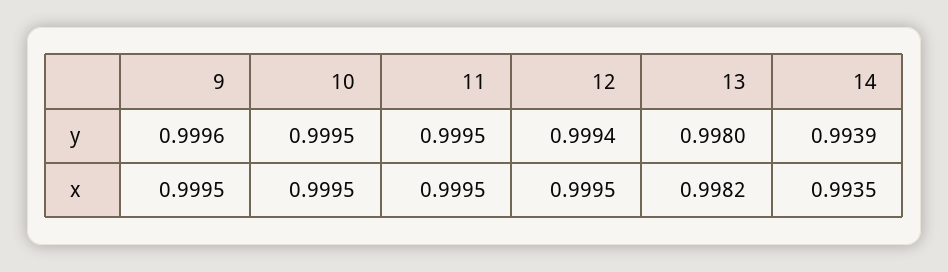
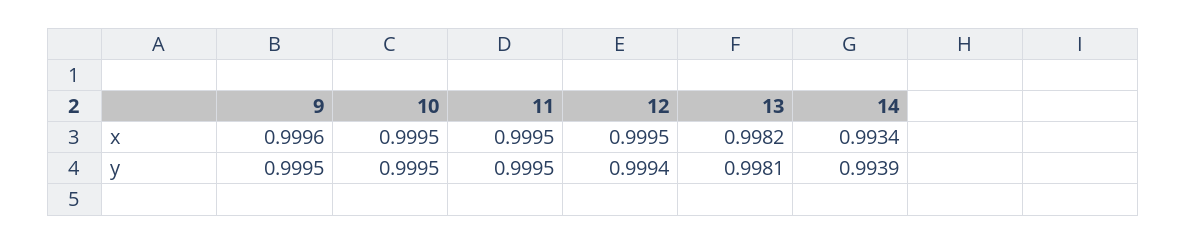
9, y: 0.9996 -> 0.9995
13, y: 0.998 -> 0.9981
9, x: 0.9995 -> 0.9996
14, x: 0.9935 -> 0.9934

